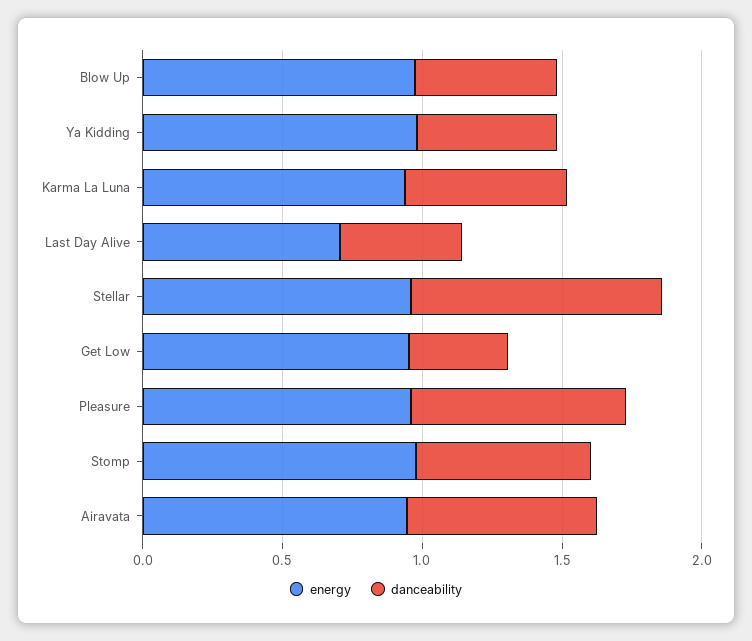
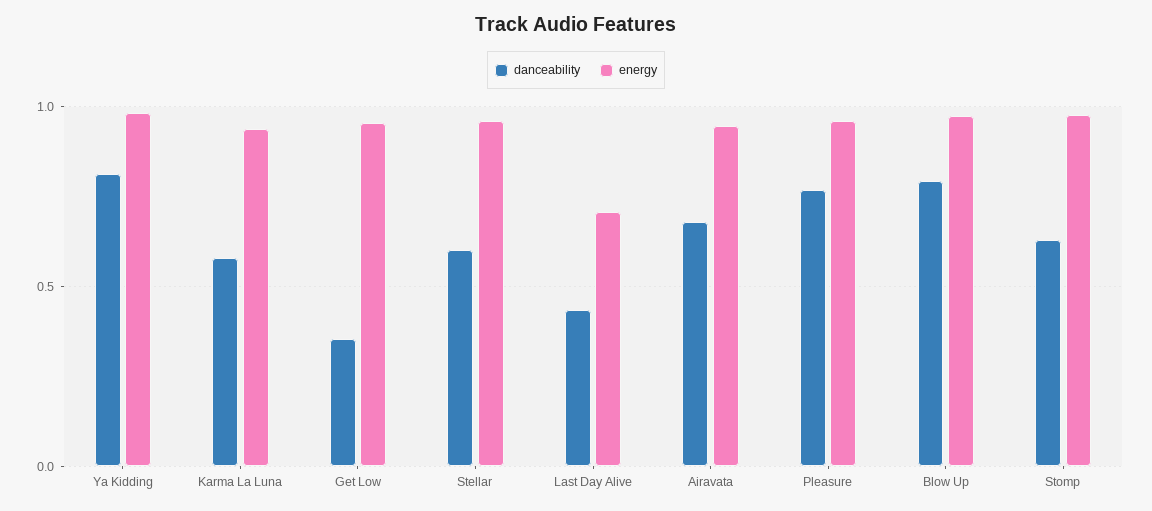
danceability, Blow Up: 0.5 -> 0.8
danceability, Ya Kidding: 0.5 -> 0.8
danceability, Stellar: 0.9 -> 0.6

